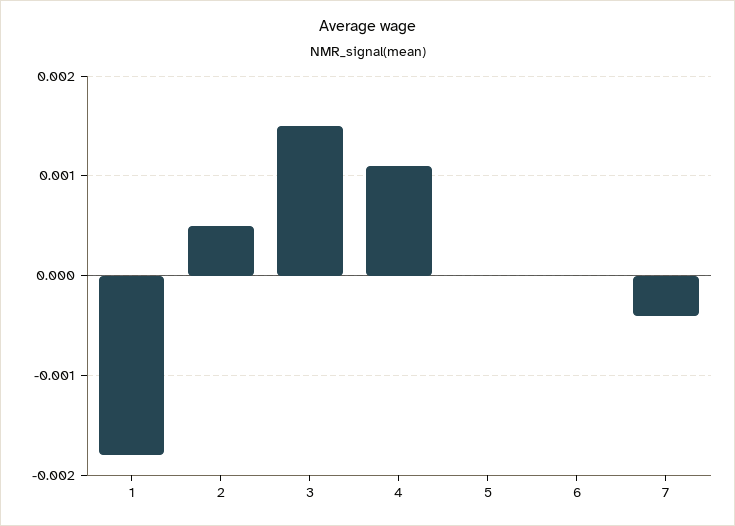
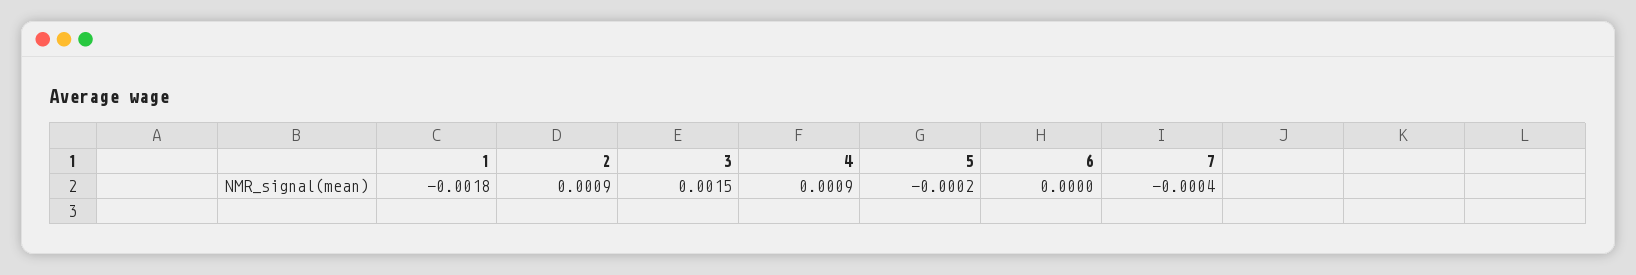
2: 0.0005 -> 0.0009
4: 0.0011 -> 0.0009
5: 0 -> -0.0002

